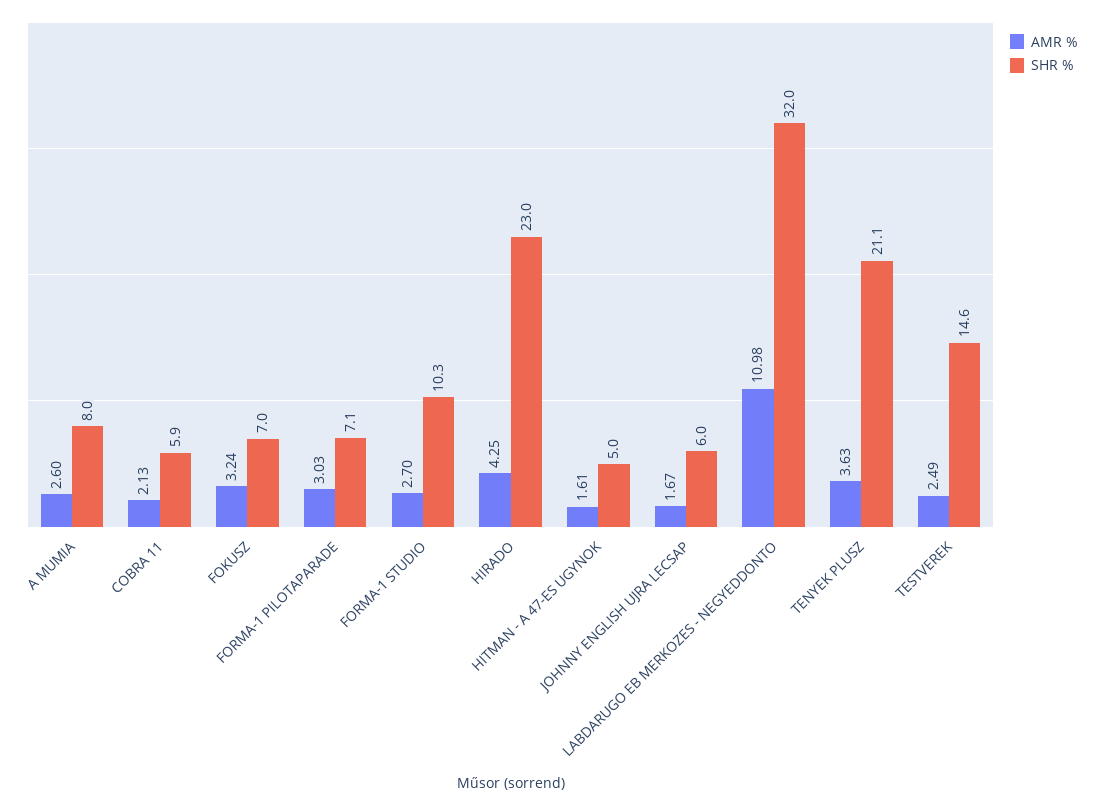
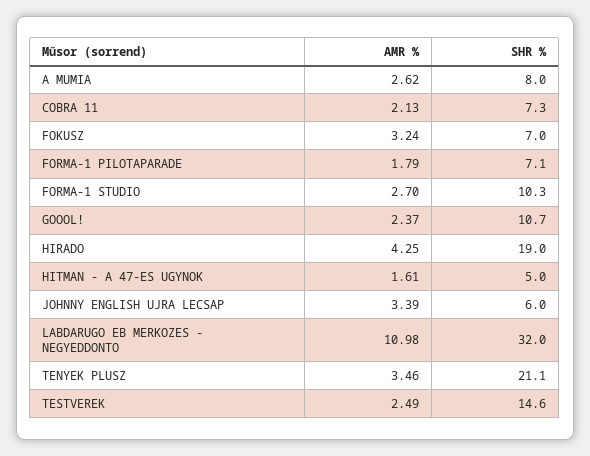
AMR %, A MUMIA: 2.6 -> 2.62
SHR %, COBRA 11: 5.9 -> 7.3
AMR %, FORMA-1 PILOTAPARADE: 3.03 -> 1.79
SHR %, HIRADO: 23 -> 19
AMR %, JOHNNY ENGLISH UJRA LECSAP: 1.67 -> 3.39
AMR %, TENYEK PLUSZ: 3.63 -> 3.46
AMR %, GOOOL!: none -> 2.37
SHR %, GOOOL!: none -> 10.7

